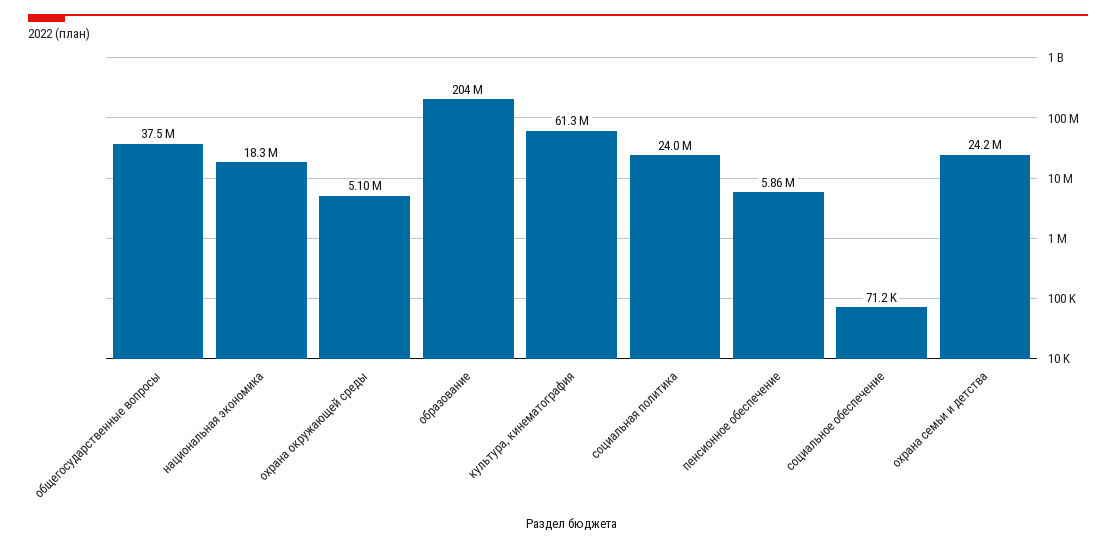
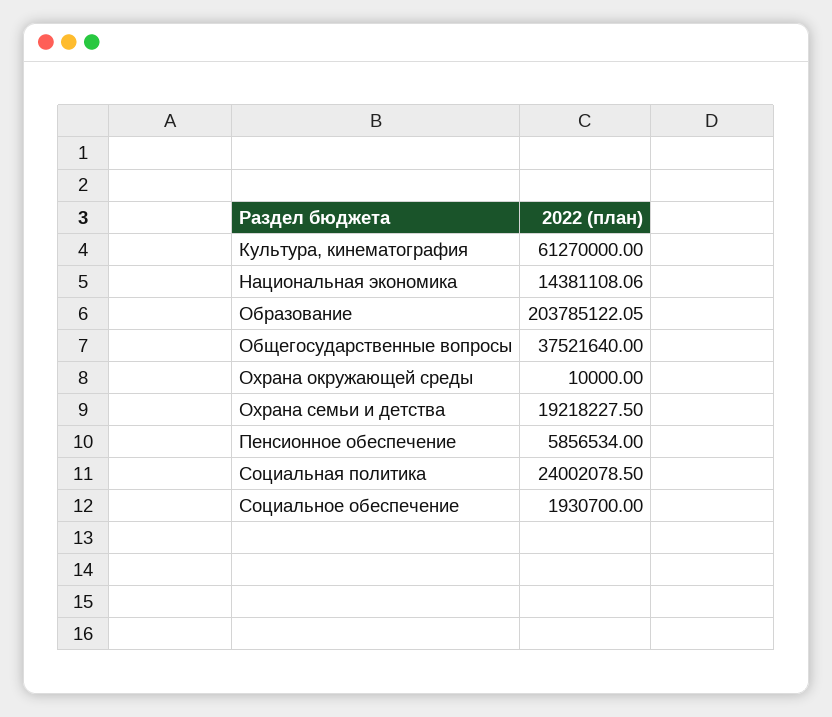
национальная экономика: 18300000 -> 14381108.06
охрана окружающей среды: 5100000 -> 10000
социальное обеспечение: 71200 -> 1930700
охрана семьи и детства: 24200000 -> 19218227.5

